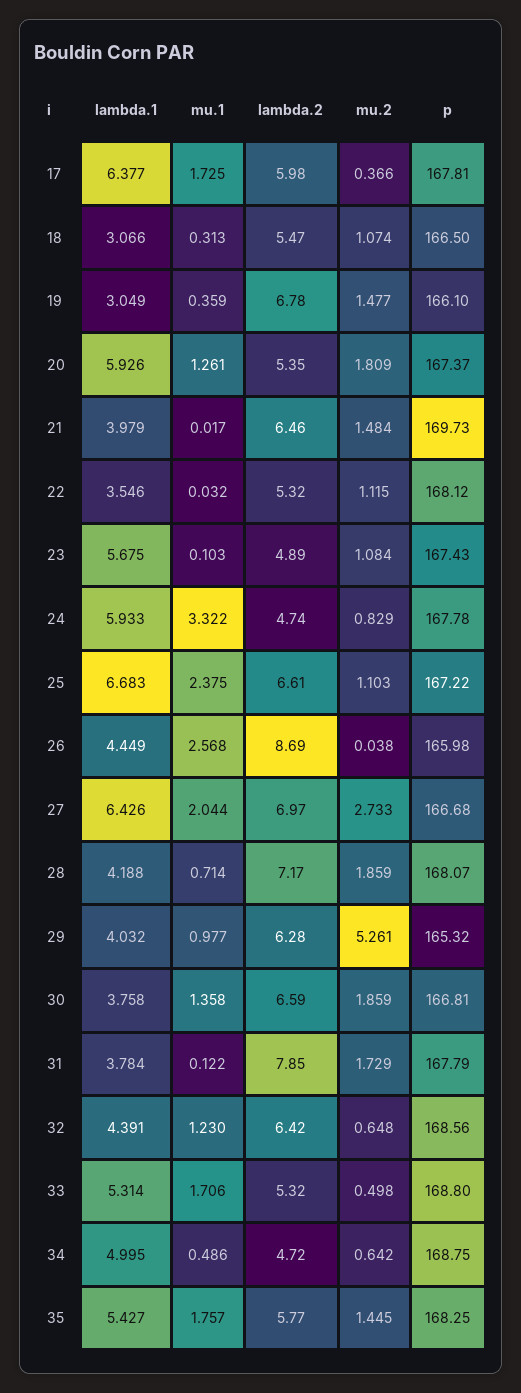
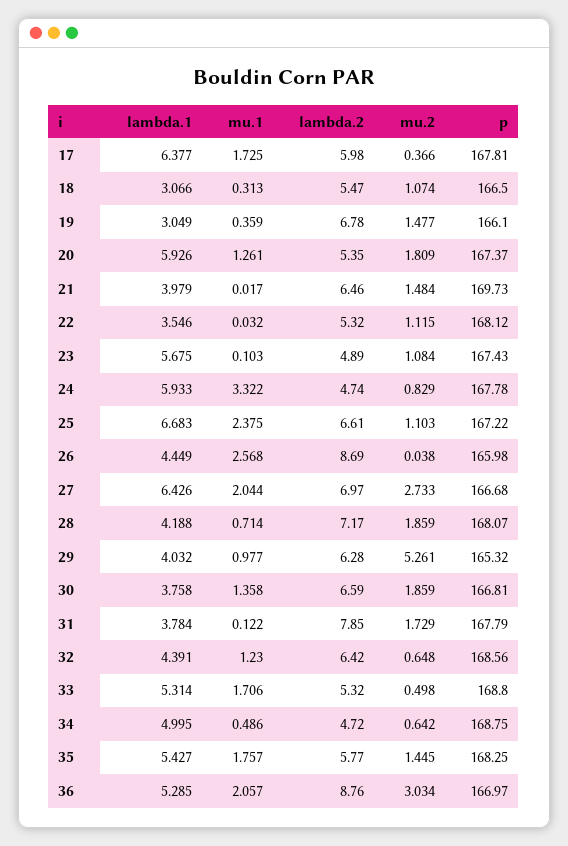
lambda.1, 36: none -> 5.285
mu.1, 36: none -> 2.057
lambda.2, 36: none -> 8.76
mu.2, 36: none -> 3.034
p, 36: none -> 166.97

